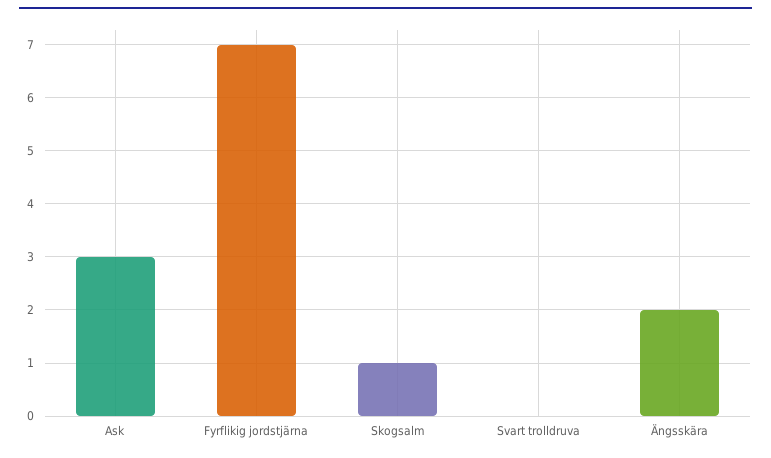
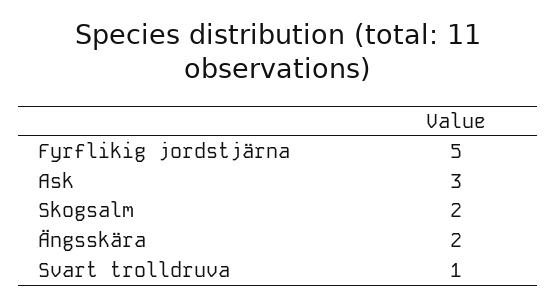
Fyrflikig jordstjärna: 7 -> 5
Skogsalm: 1 -> 2
Svart trolldruva: 0 -> 1

